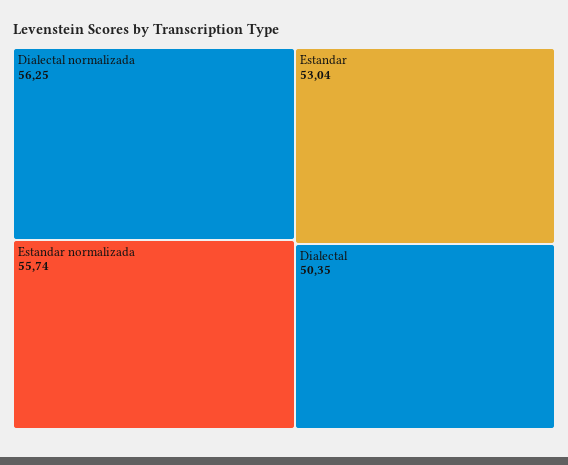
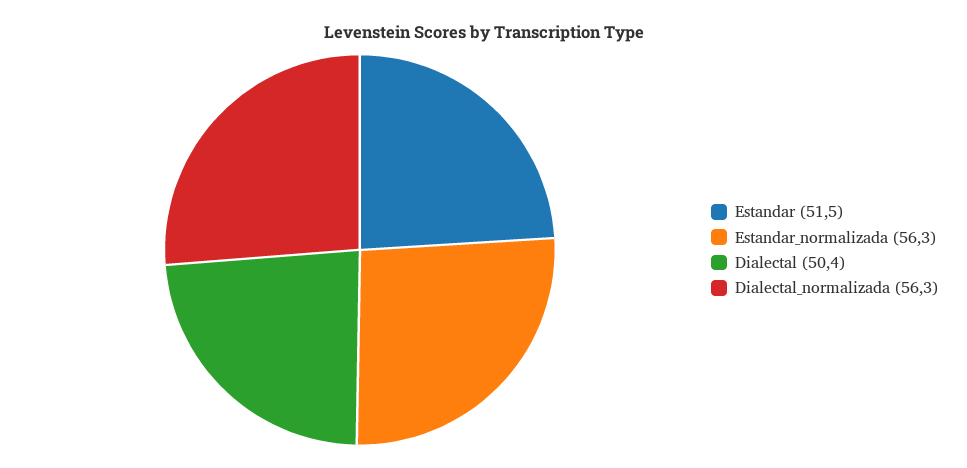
Estandar normalizada: 55.74 -> 56.3
Estandar: 53.04 -> 51.5

